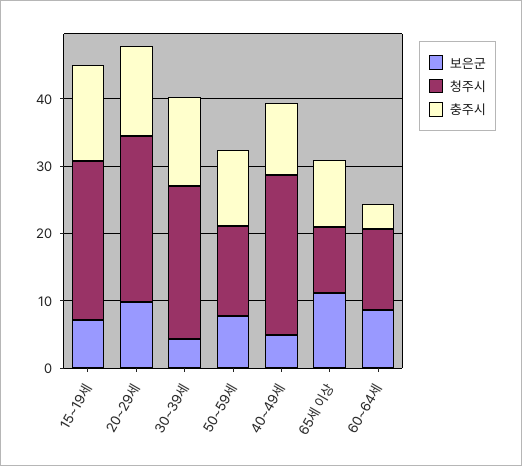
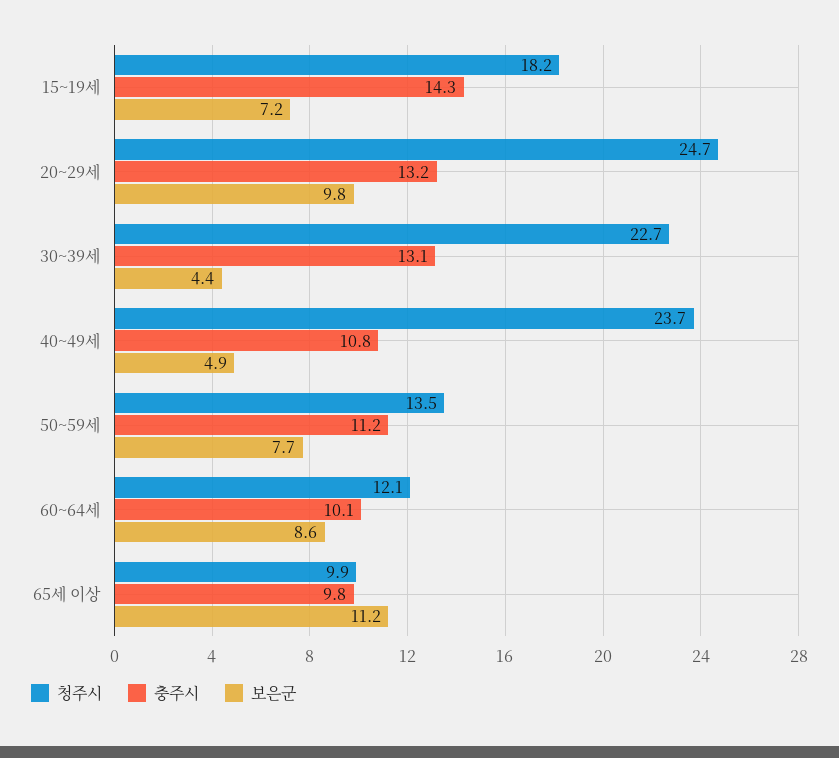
청주시, 15~19세: 24 -> 18.2
충주시, 60~64세: 4 -> 10.1

